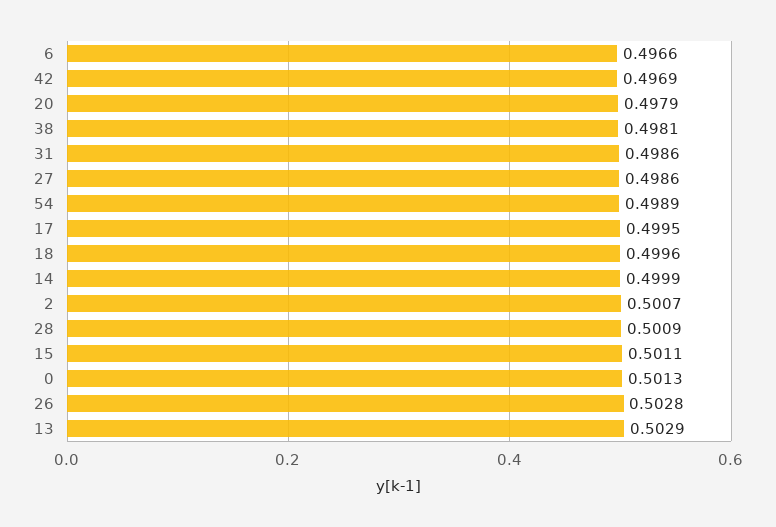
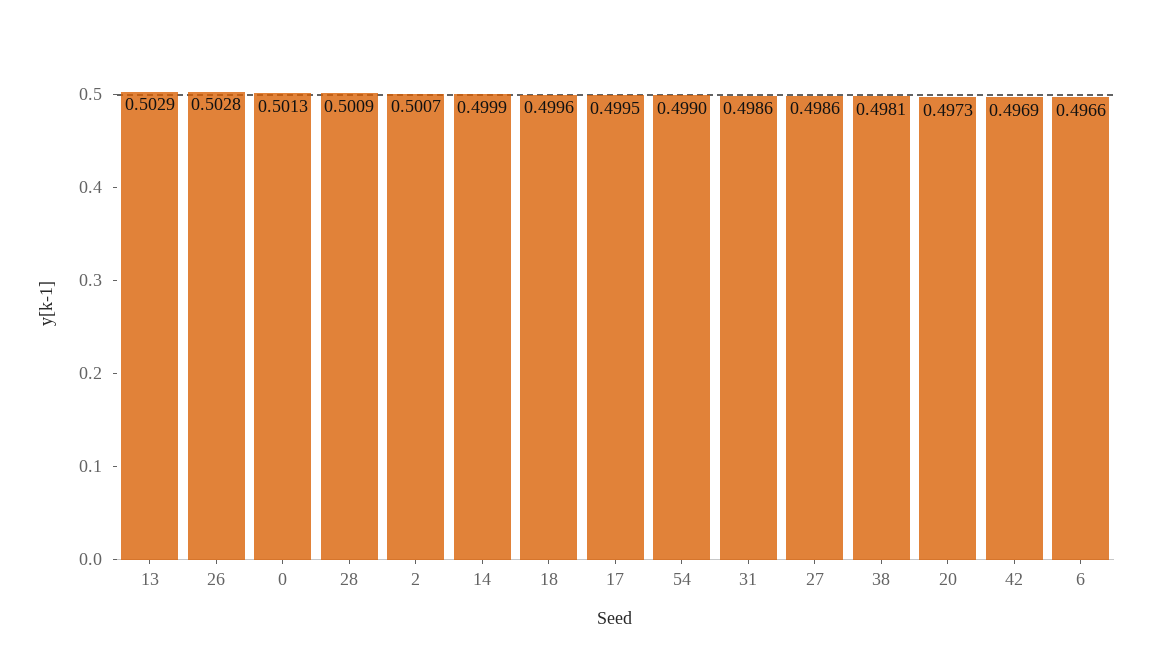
20: 0.4979 -> 0.4973
54: 0.4989 -> 0.499
15: 0.5011 -> none

